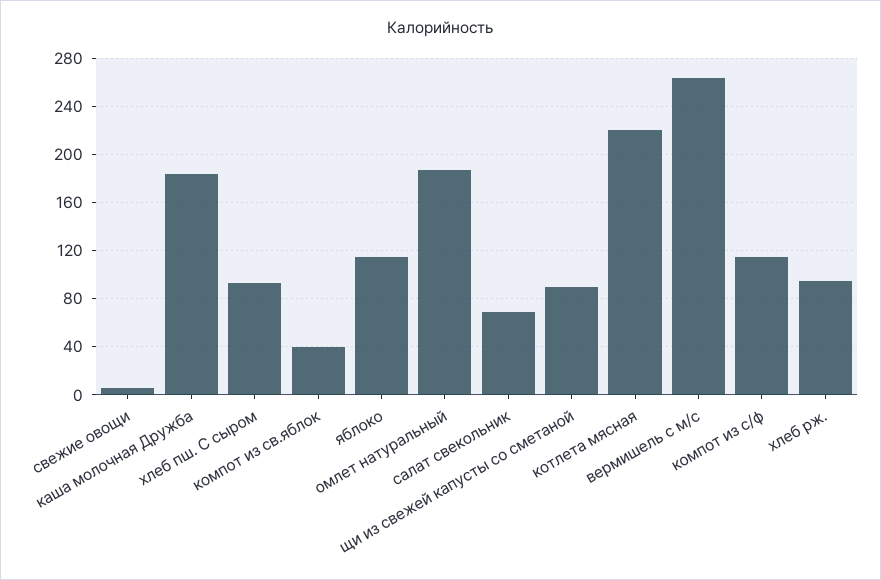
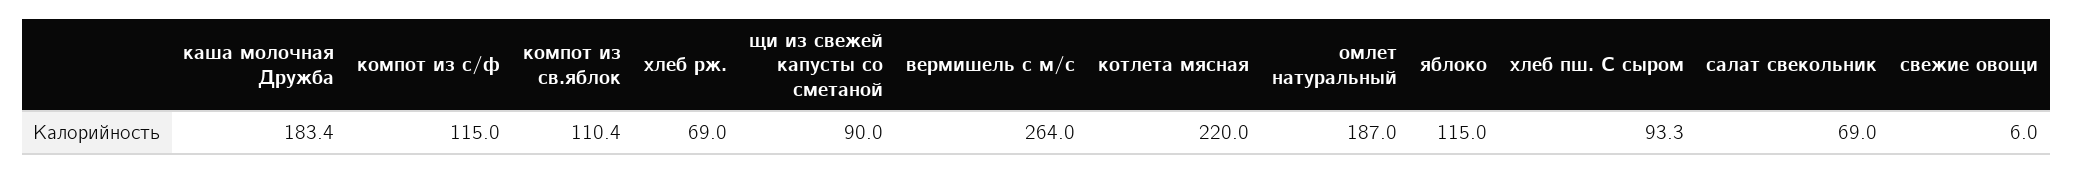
компот из св.яблок: 40 -> 110.4
хлеб рж.: 95 -> 69

